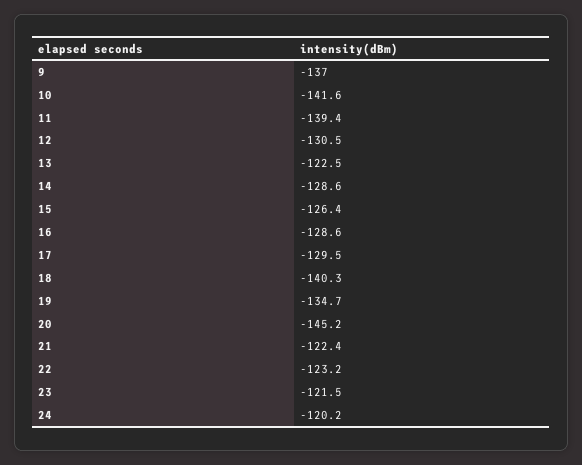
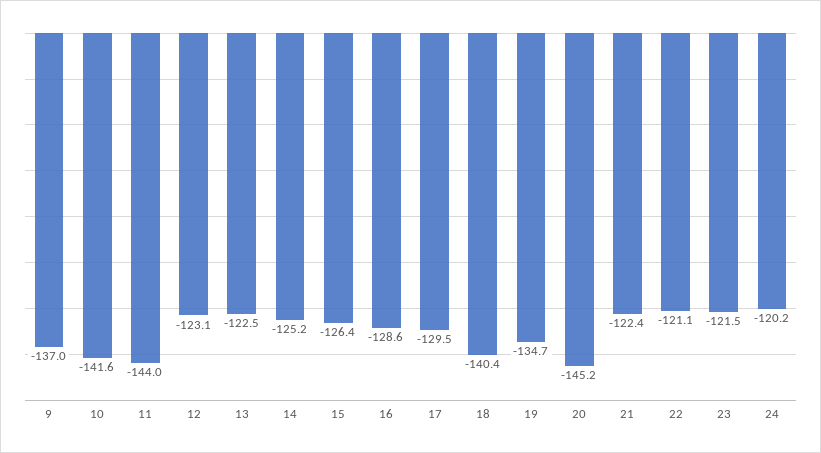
11: -139.4 -> -144
12: -130.5 -> -123.1
14: -128.6 -> -125.2
18: -140.3 -> -140.4
22: -123.2 -> -121.1

